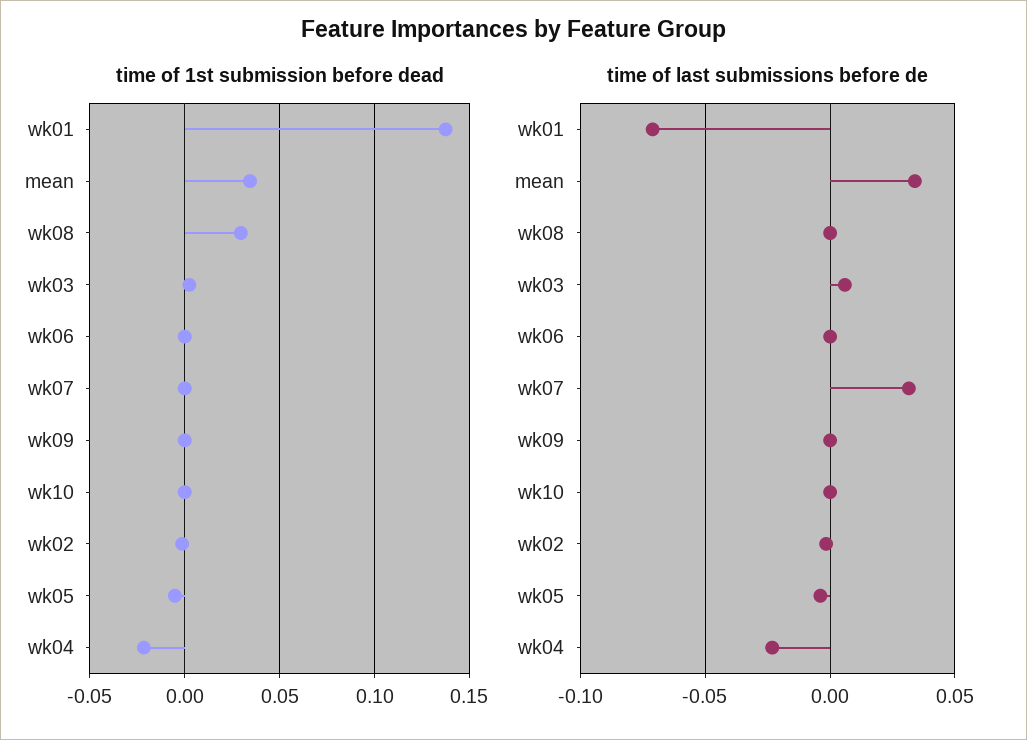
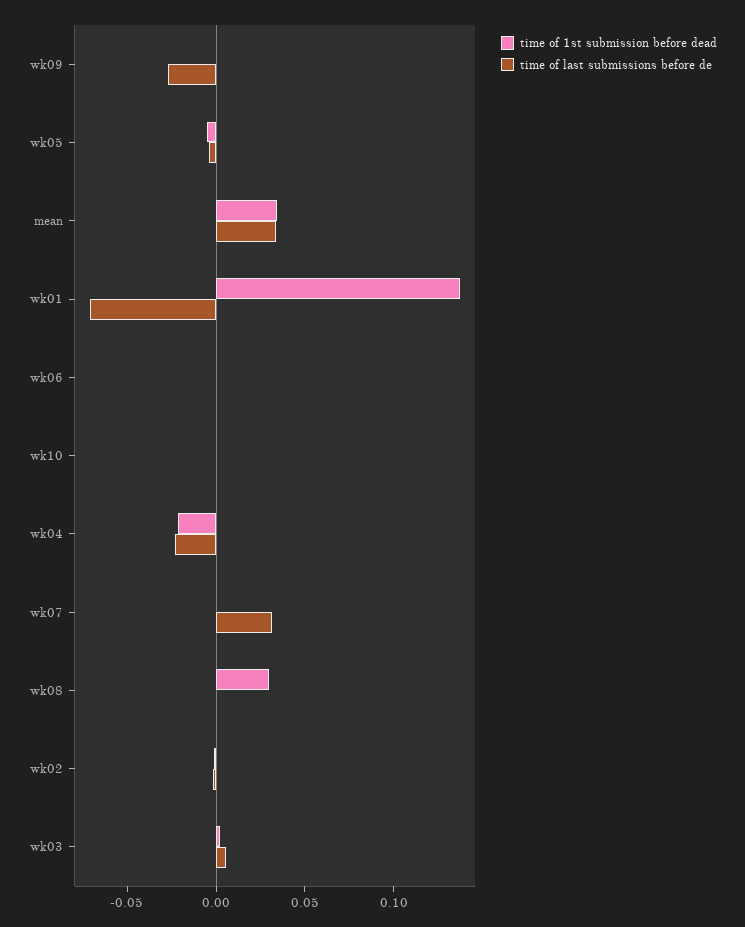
time of last submissions before de, wk09: 0 -> -0.03

